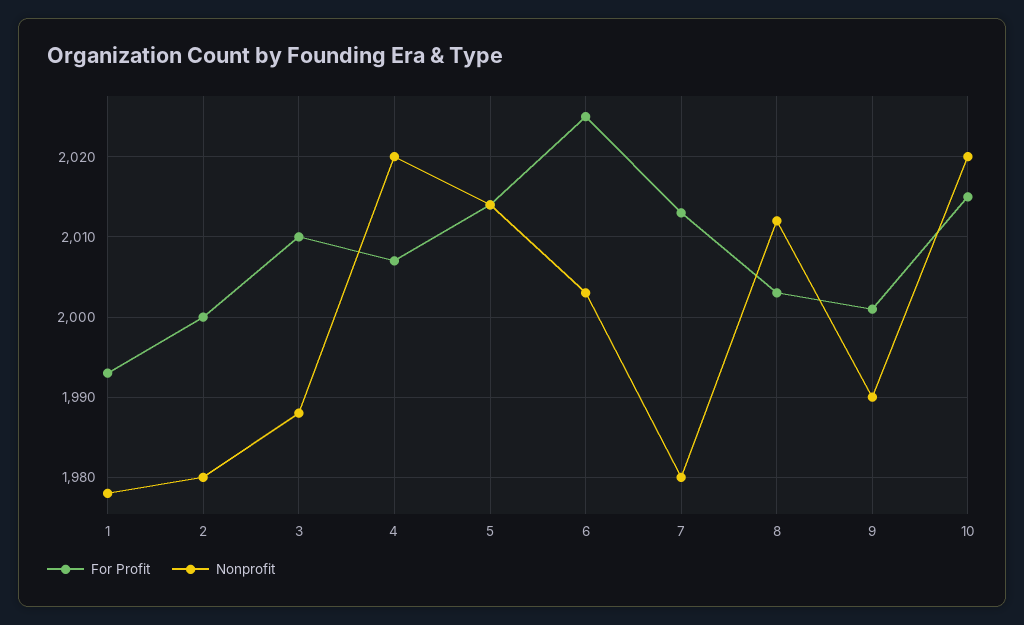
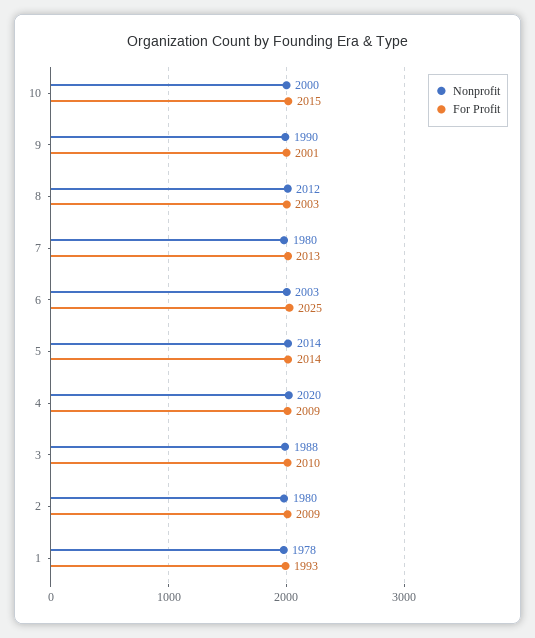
For Profit, 2: 2000 -> 2009
For Profit, 4: 2007 -> 2009
Nonprofit, 10: 2020 -> 2000

